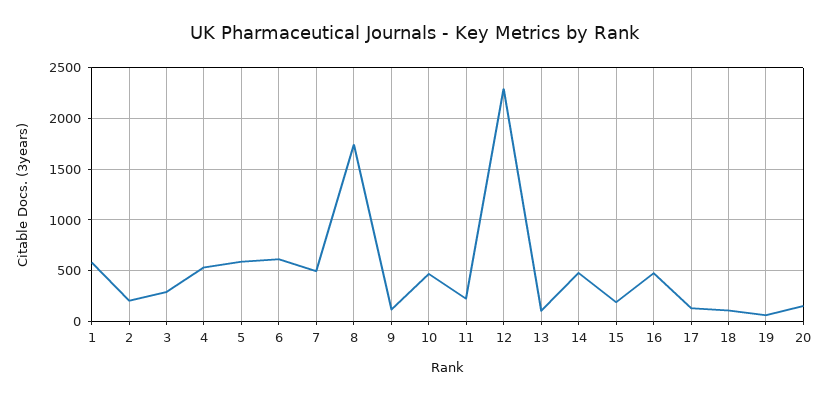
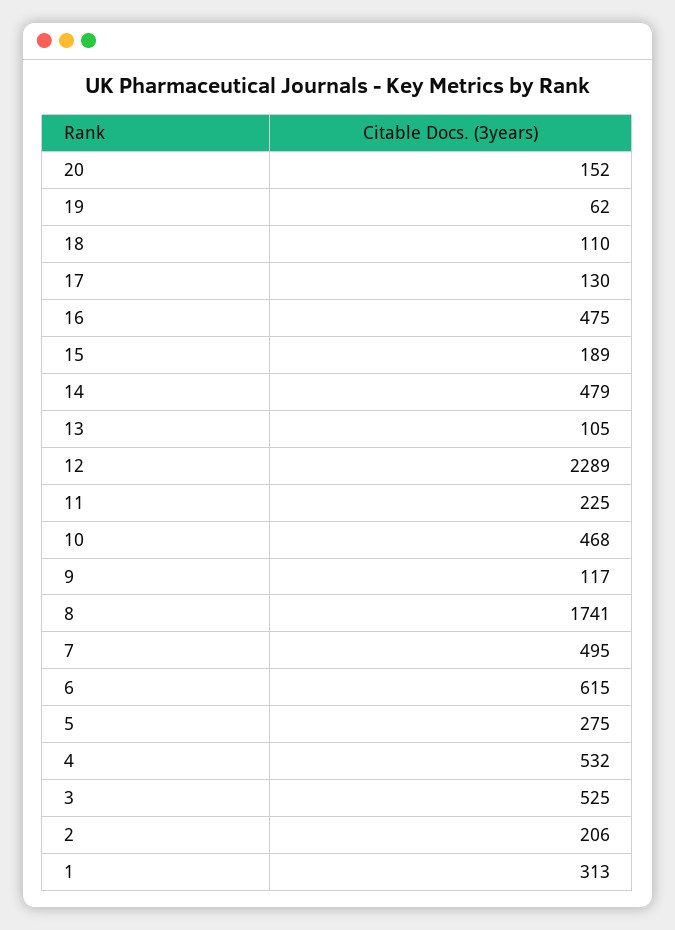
1: 600 -> 313
3: 300 -> 525
5: 600 -> 275

